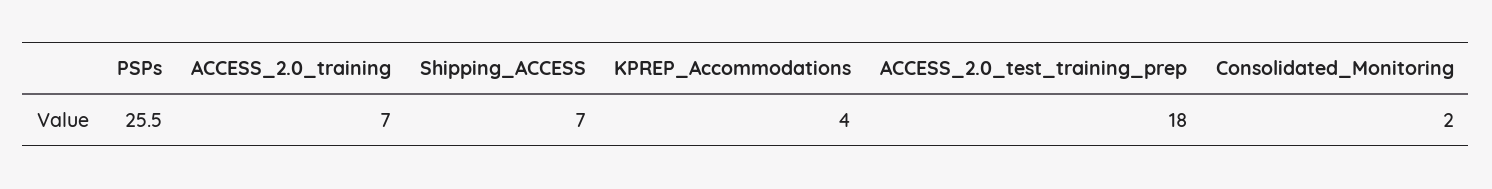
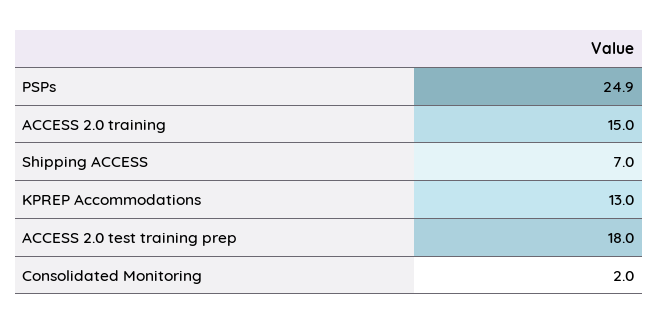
PSPs: 25.5 -> 24.9
ACCESS_2.0_training: 7 -> 15
KPREP_Accommodations: 4 -> 13

